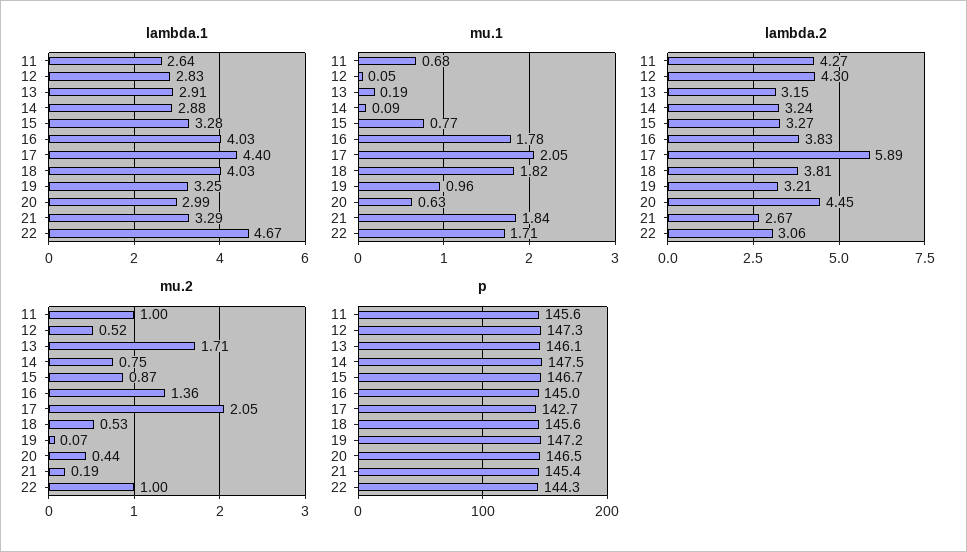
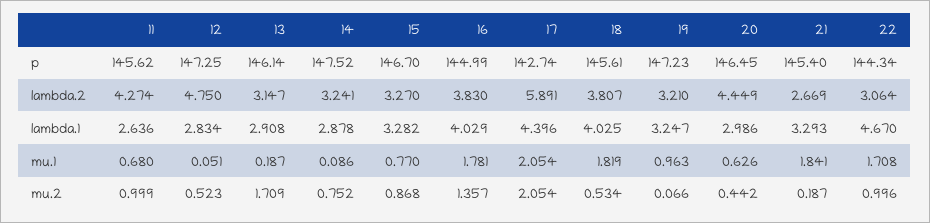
lambda.2, 12: 4.3 -> 4.75

